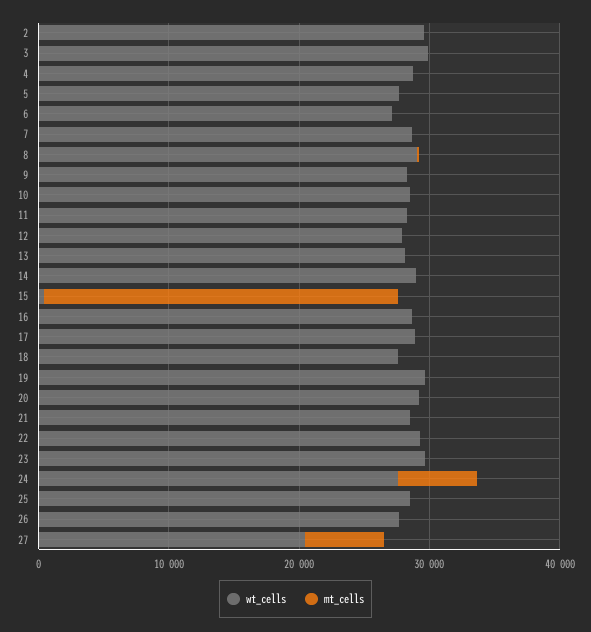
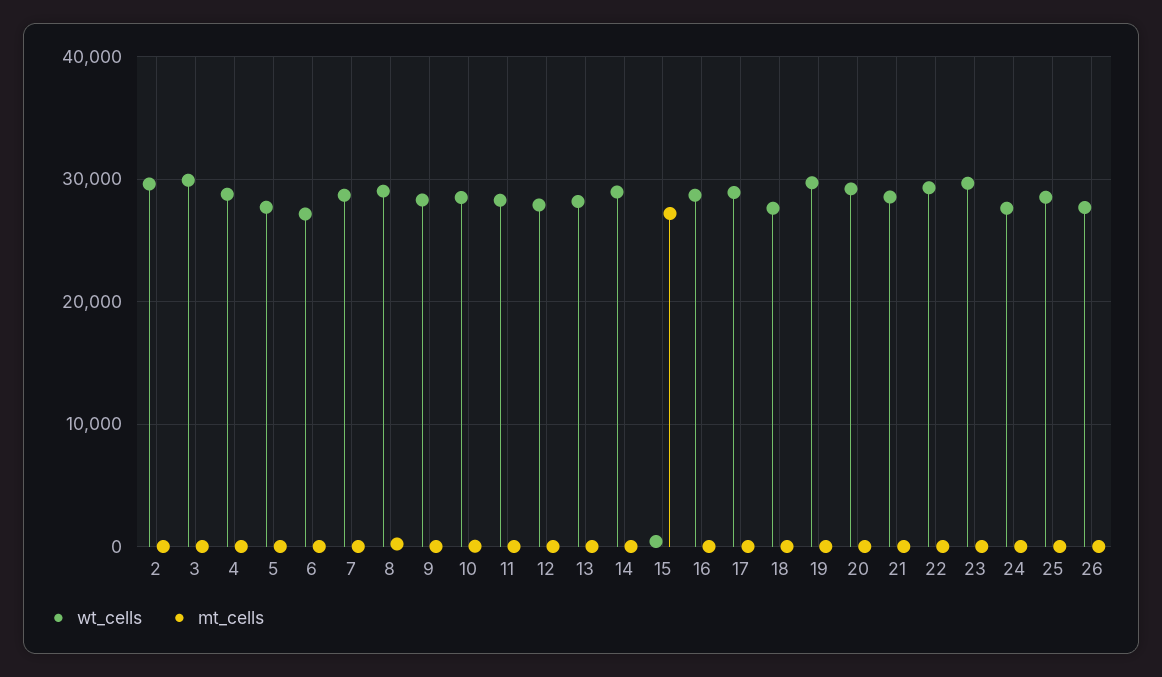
mt_cells, 24: 6000 -> 0
wt_cells, 27: 20000 -> none
mt_cells, 27: 6000 -> none

